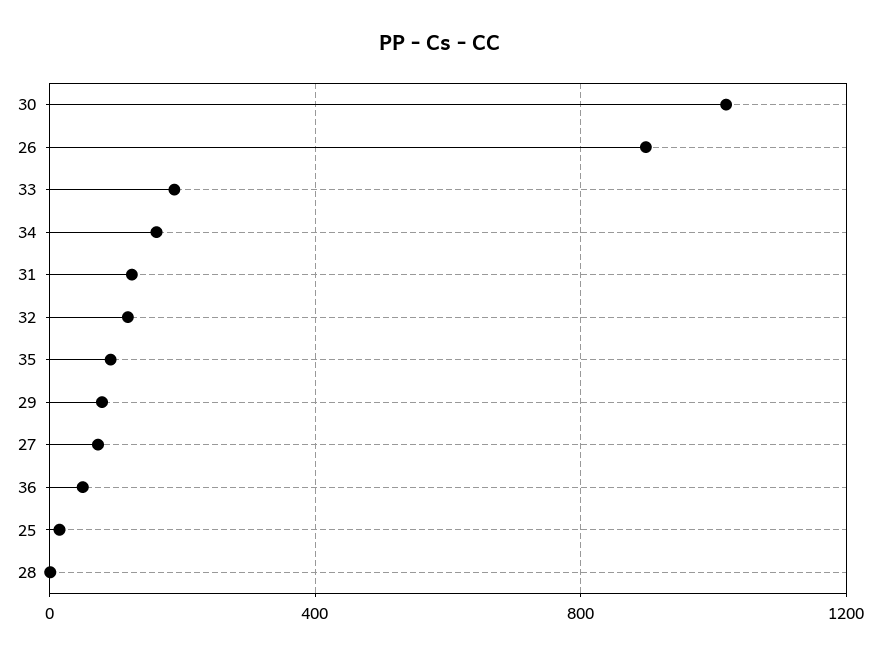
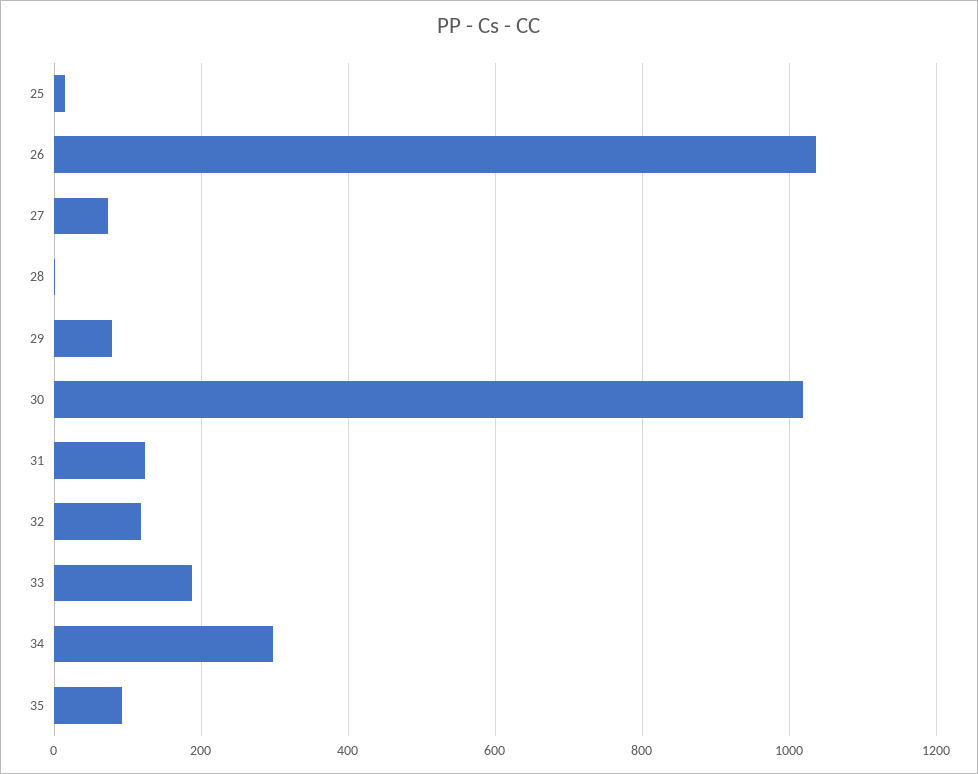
26: 900 -> 1040
34: 150 -> 300
36: 50 -> none

